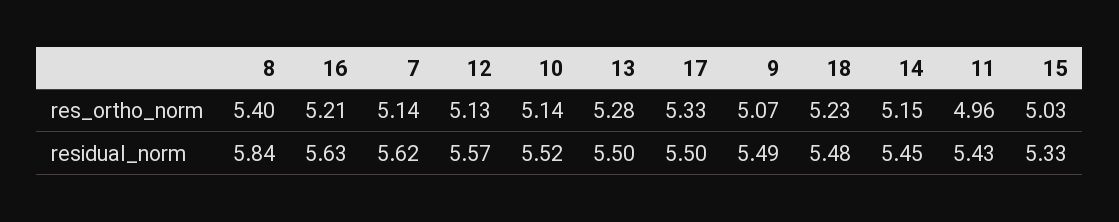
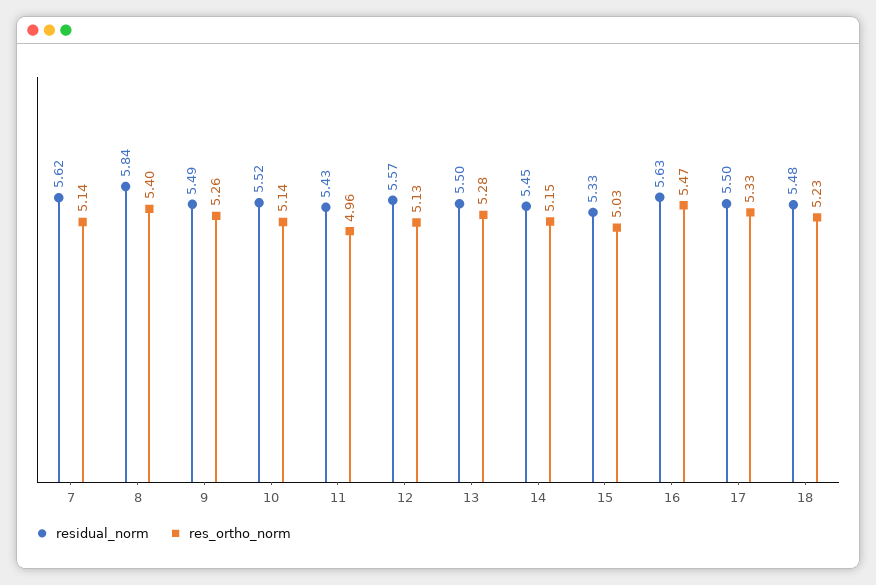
res_ortho_norm, 16: 5.21 -> 5.47
res_ortho_norm, 9: 5.07 -> 5.26

